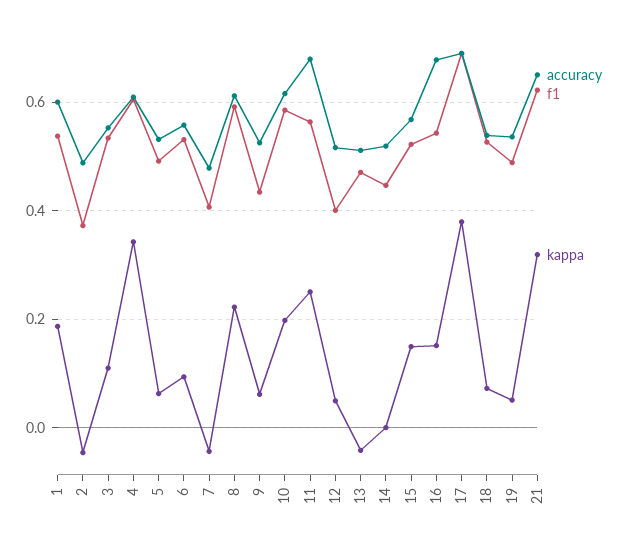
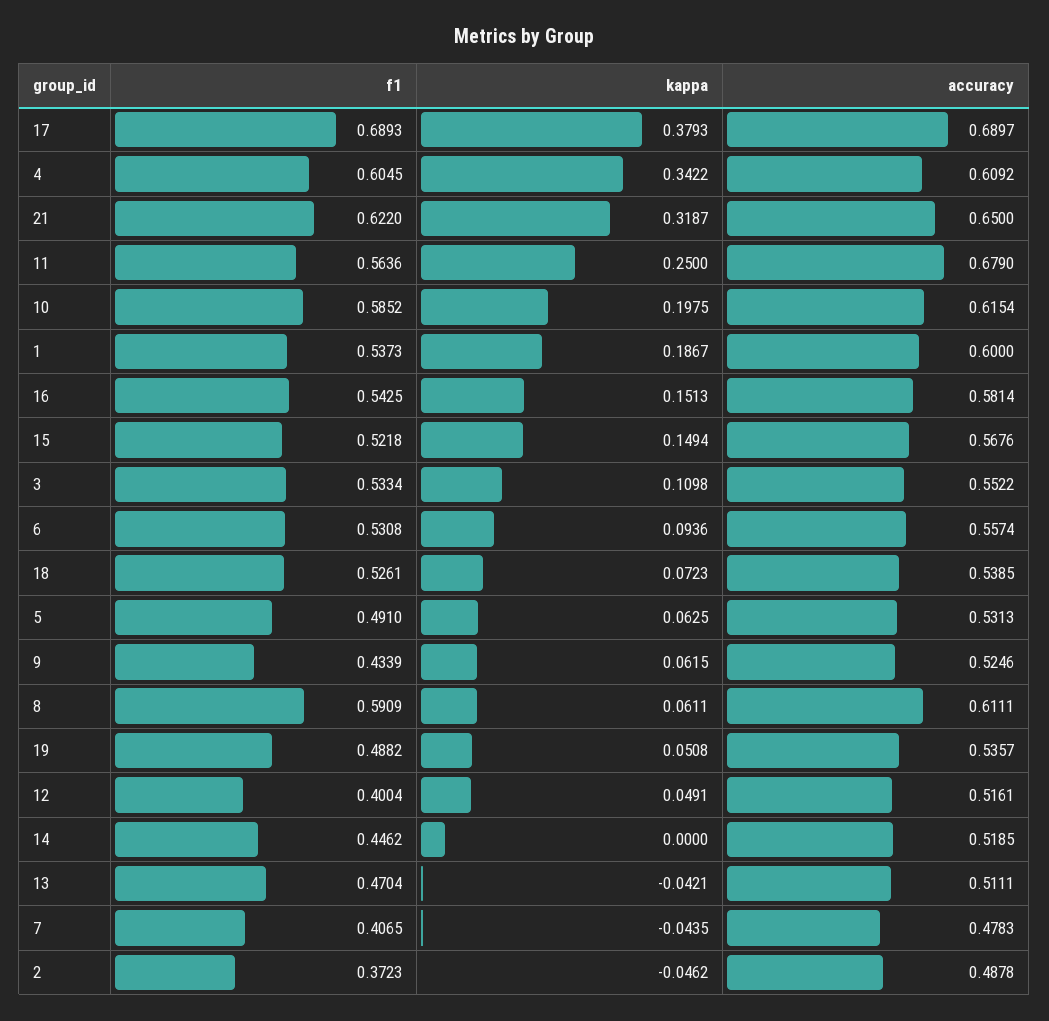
kappa, 8: 0.22 -> 0.0611
accuracy, 16: 0.68 -> 0.5814

